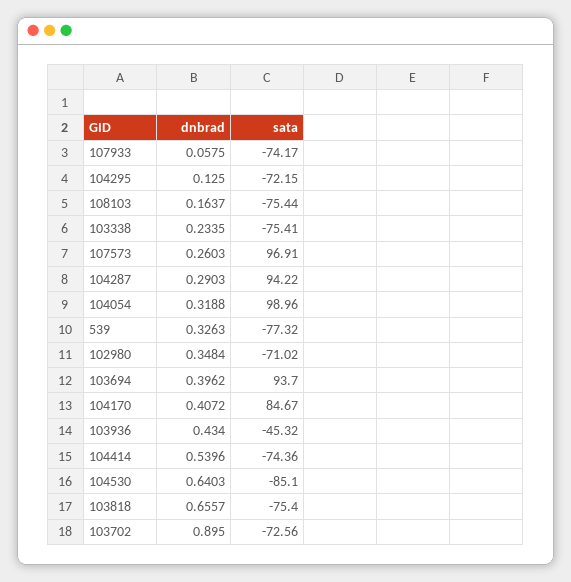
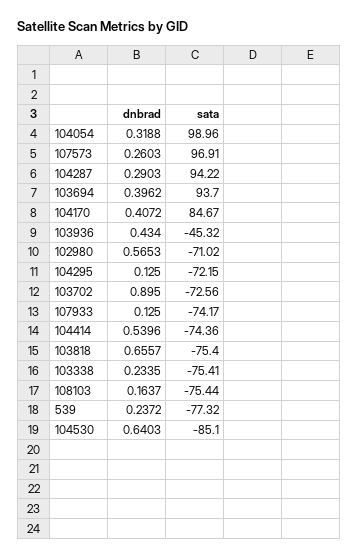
dnbrad, 107933: 0.0575 -> 0.125
dnbrad, 539: 0.3263 -> 0.2372
dnbrad, 102980: 0.3484 -> 0.5653

